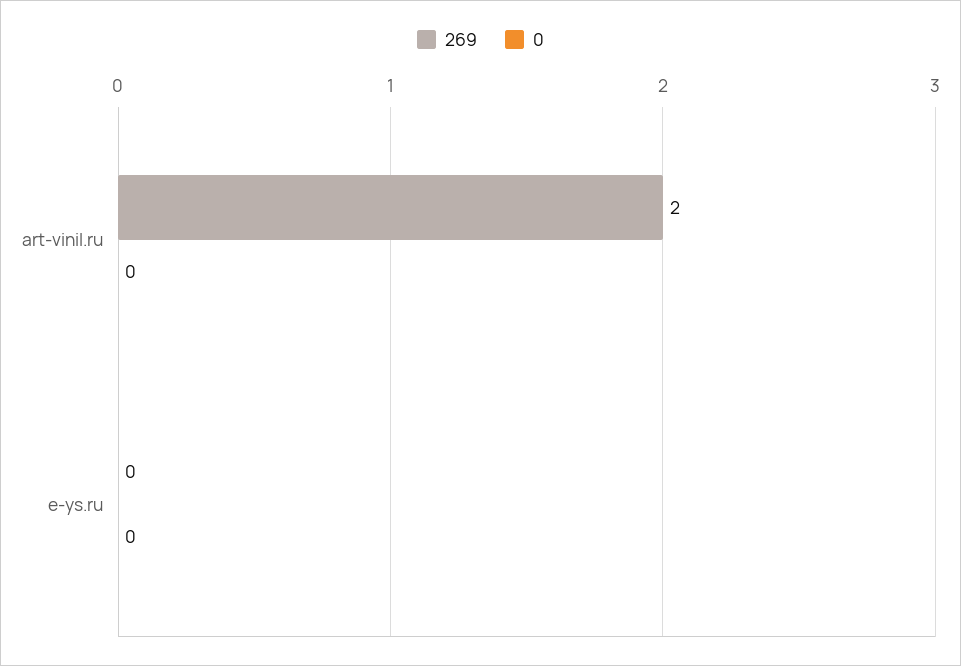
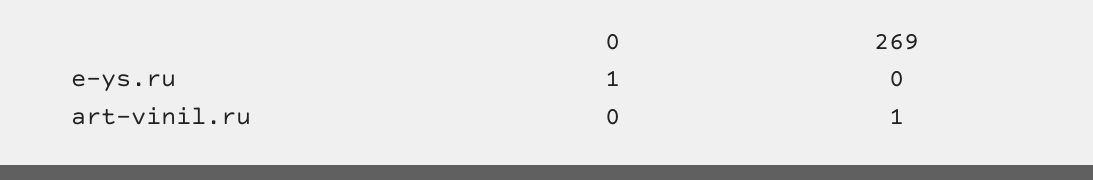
269, art-vinil.ru: 2 -> 1
0, e-ys.ru: 0 -> 1

